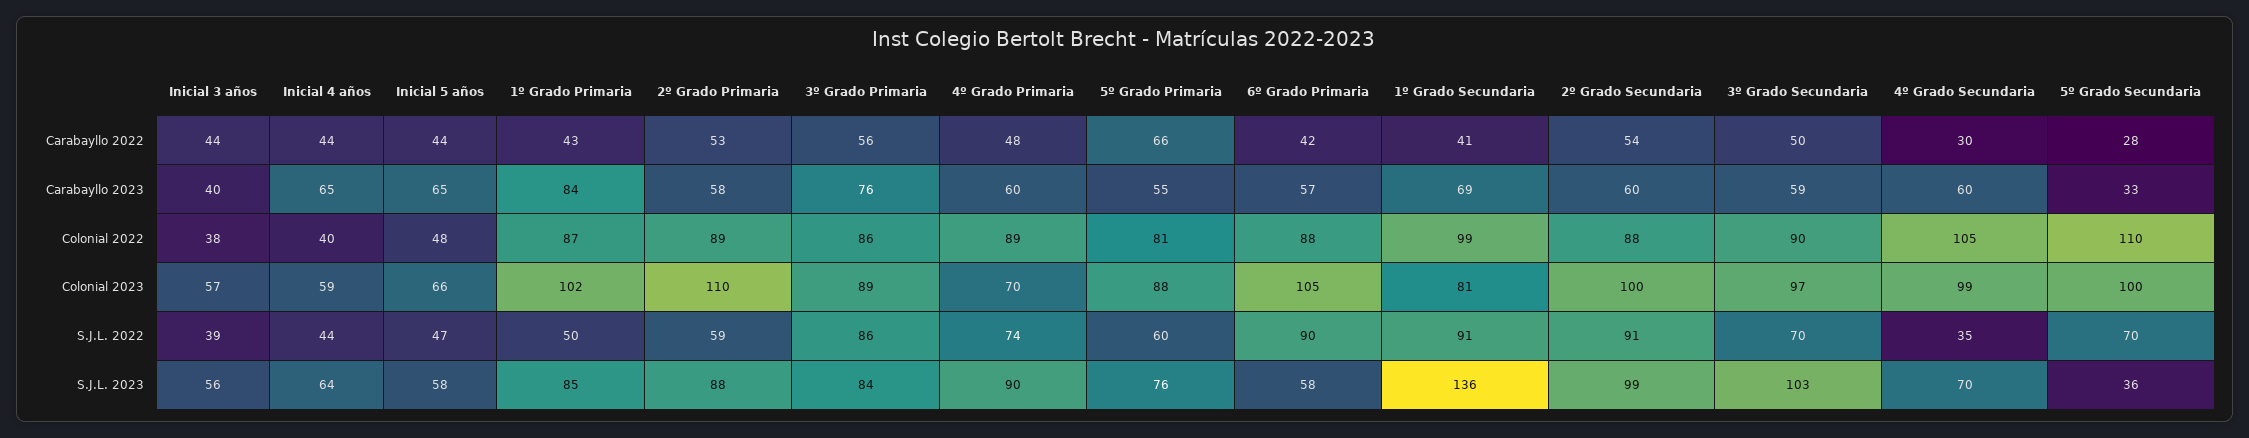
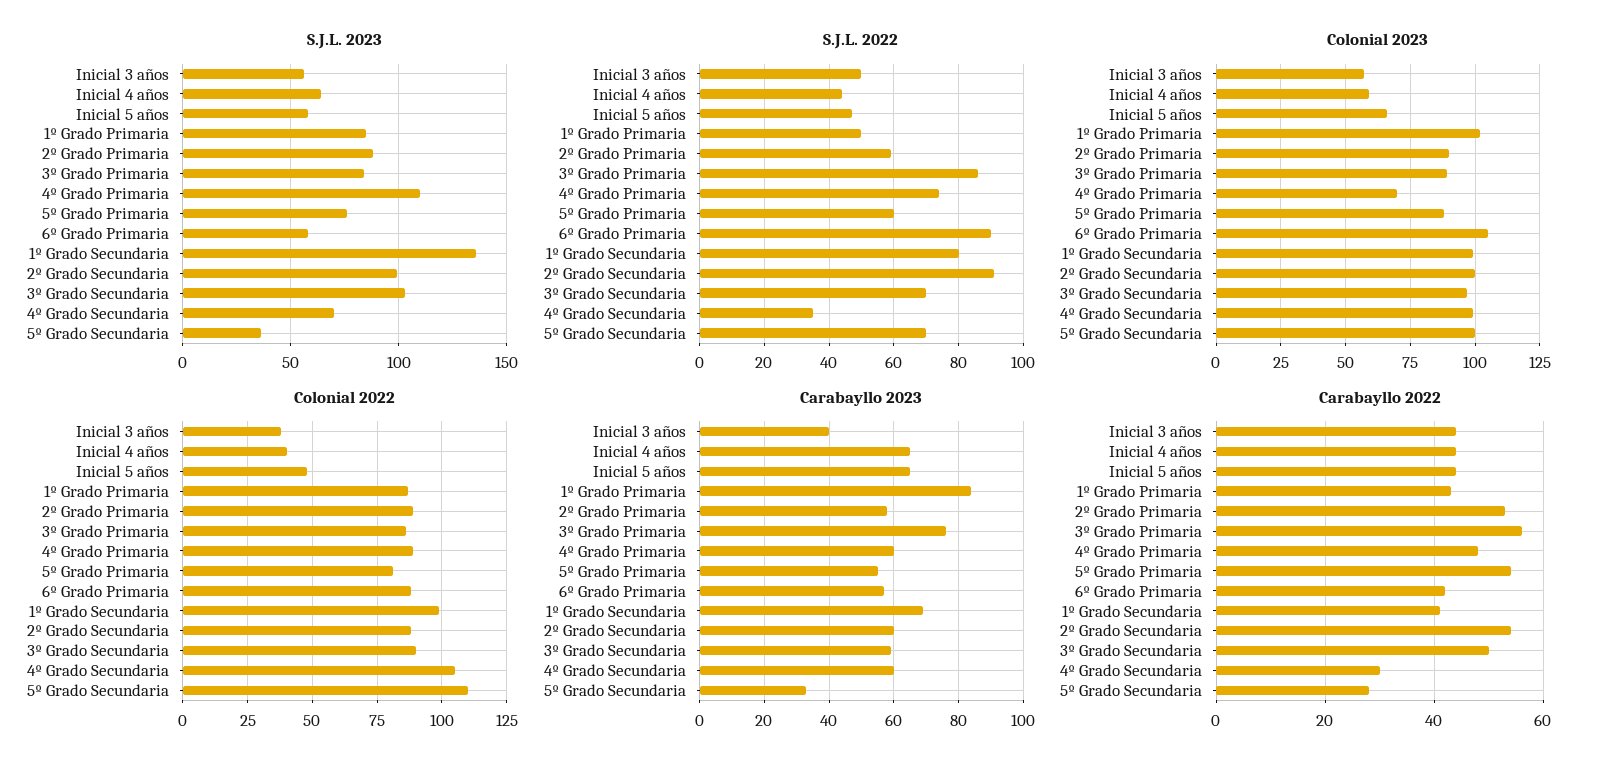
Carabayllo 2022, 5º Grado Primaria: 66 -> 55
Colonial 2023, 2º Grado Primaria: 110 -> 90
Colonial 2023, 1º Grado Secundaria: 81 -> 100
S.J.L. 2022, Inicial 3 años: 39 -> 50
S.J.L. 2022, 1º Grado Secundaria: 91 -> 80
S.J.L. 2023, 4º Grado Primaria: 90 -> 110

